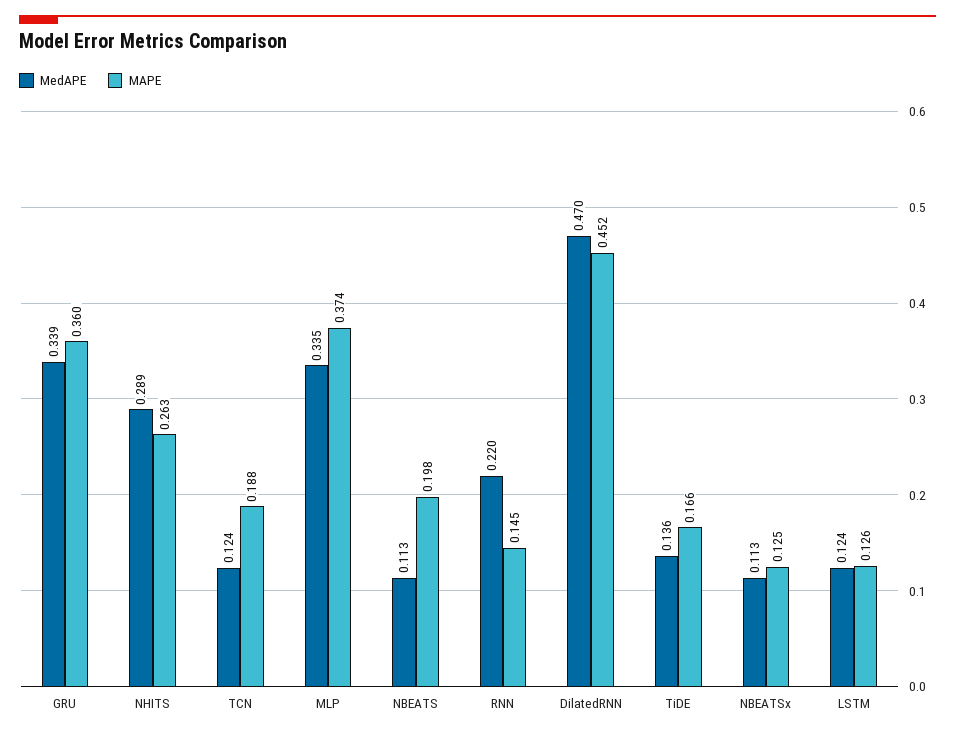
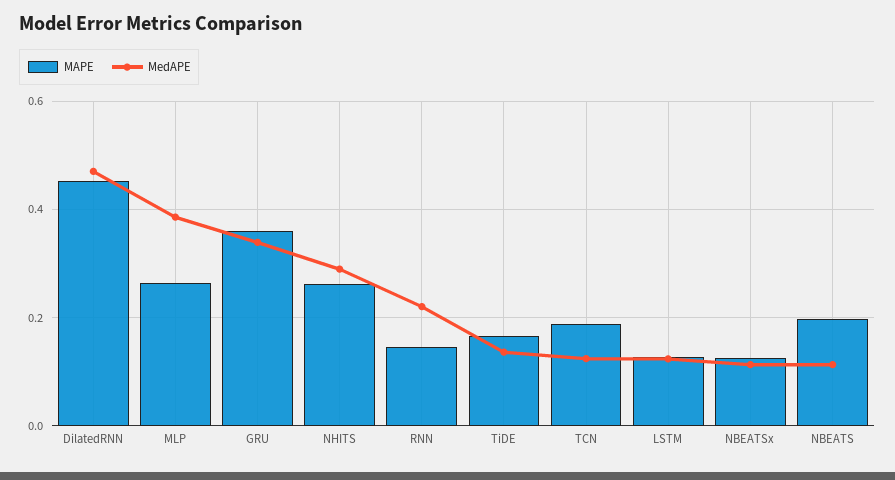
MedAPE, MLP: 0.335 -> 0.38
MAPE, MLP: 0.374 -> 0.26

